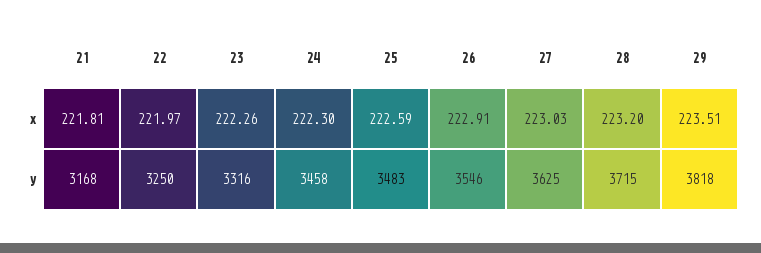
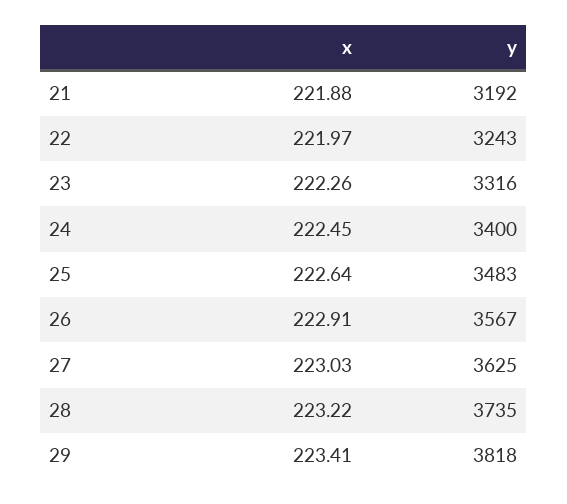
21, x: 221.81 -> 221.88
24, x: 222.3 -> 222.45
25, x: 222.59 -> 222.64
28, x: 223.2 -> 223.22
29, x: 223.51 -> 223.41
21, y: 3168 -> 3192
22, y: 3250 -> 3243
24, y: 3458 -> 3400
26, y: 3546 -> 3567
28, y: 3715 -> 3735

